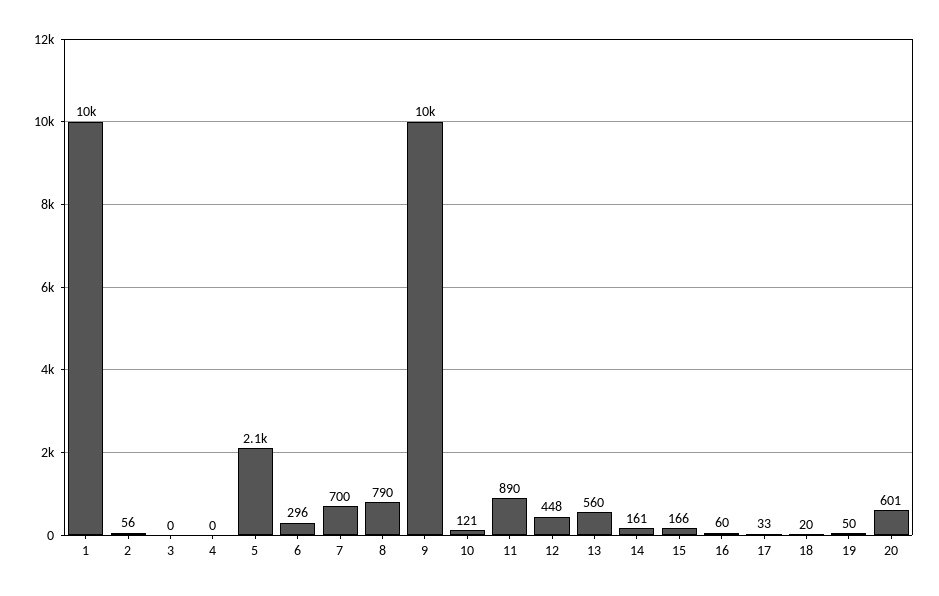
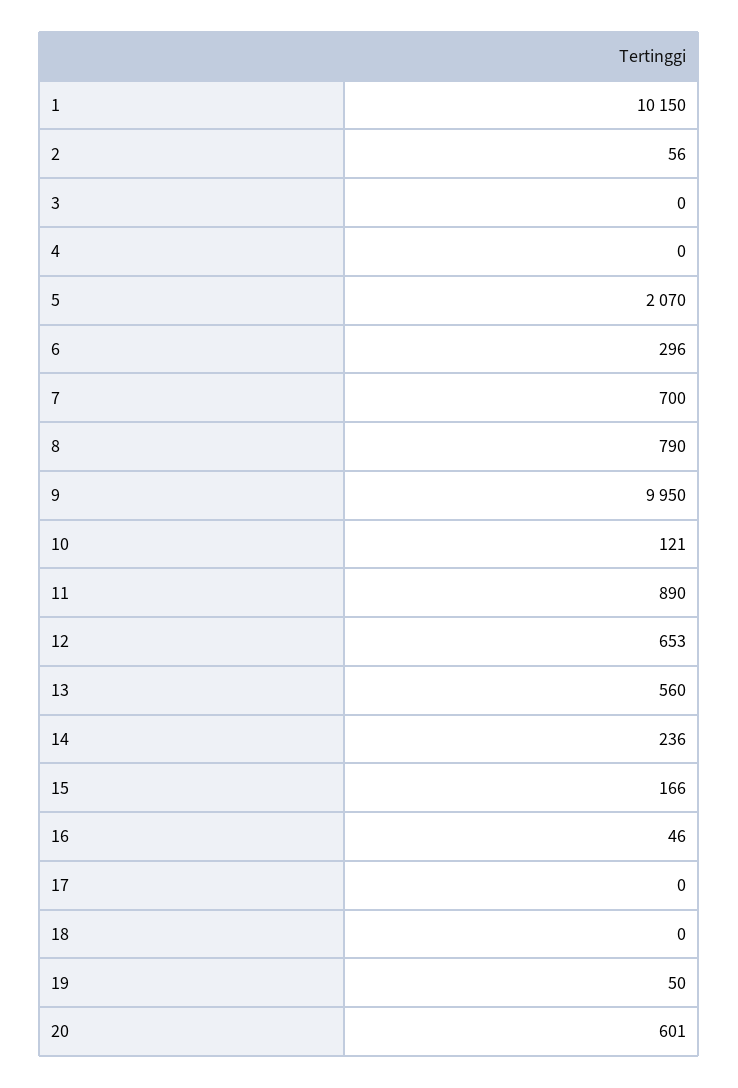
12: 448 -> 653
14: 161 -> 236
16: 60 -> 46
17: 33 -> 0
18: 20 -> 0

